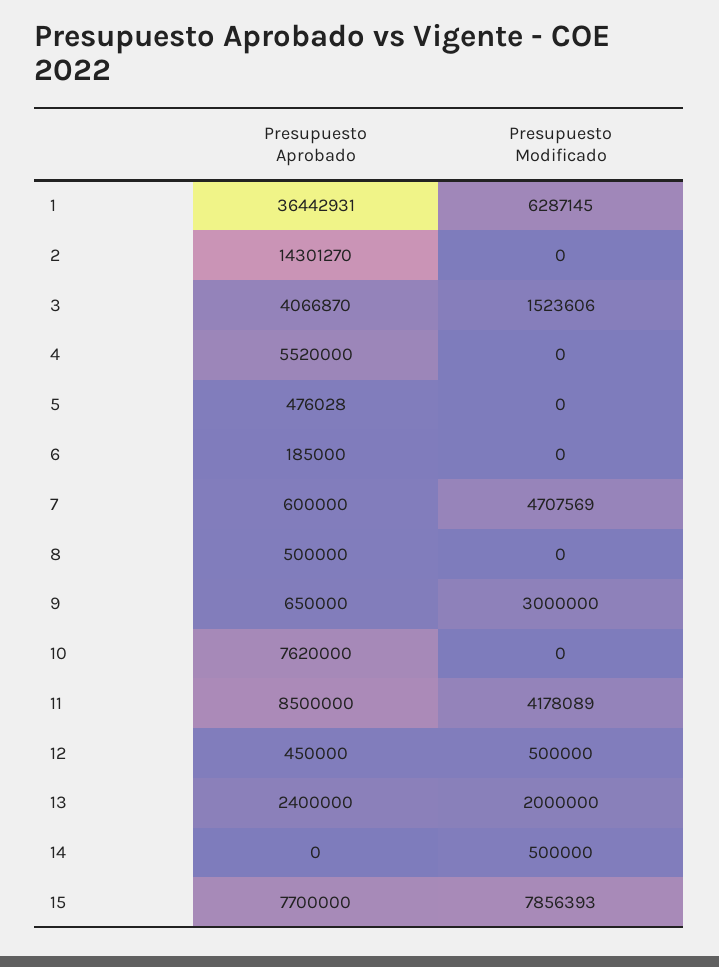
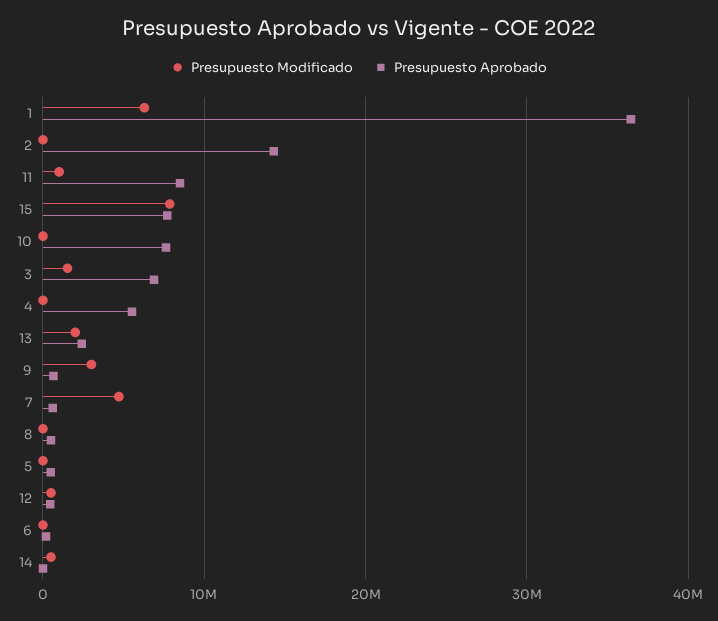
Presupuesto Aprobado, 3: 4066870 -> 7000000
Presupuesto Modificado, 11: 4178089 -> 1000000

